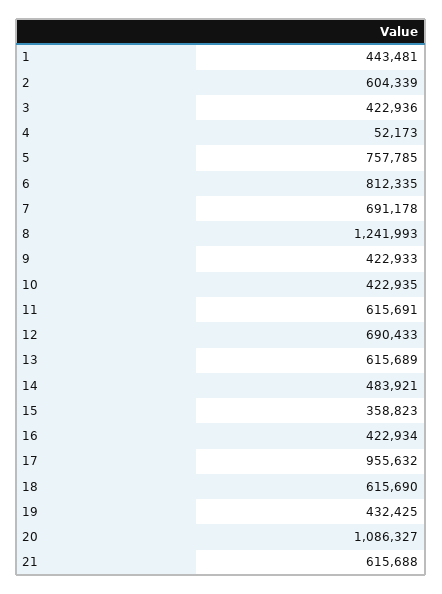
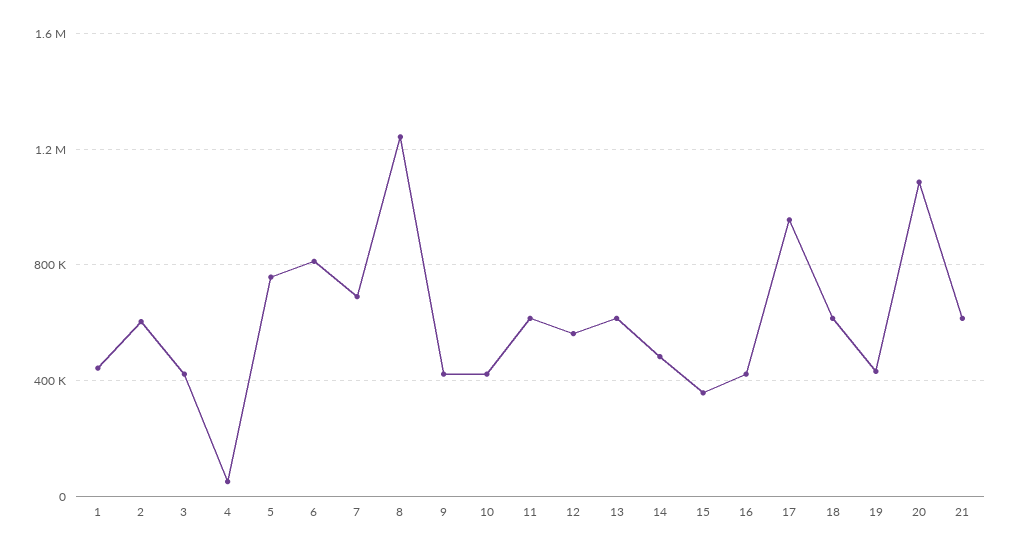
12: 690433 -> 550000

